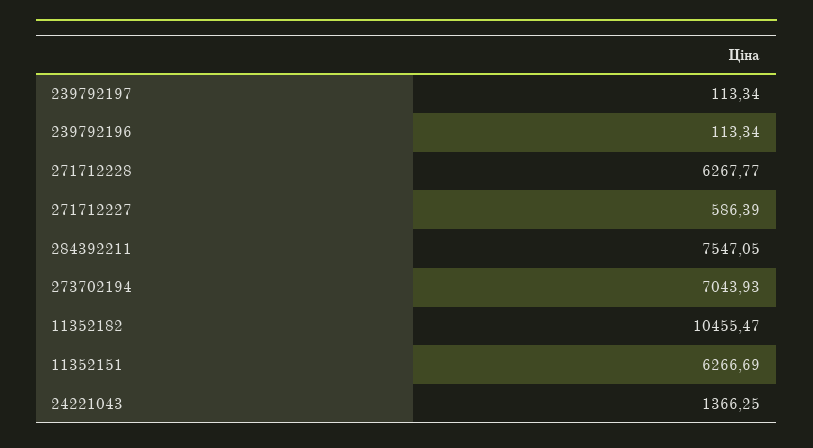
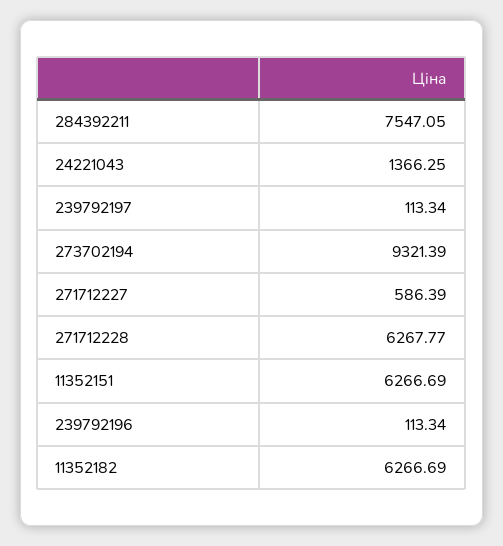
273702194: 7043.93 -> 9321.39
11352182: 10455.47 -> 6266.69

